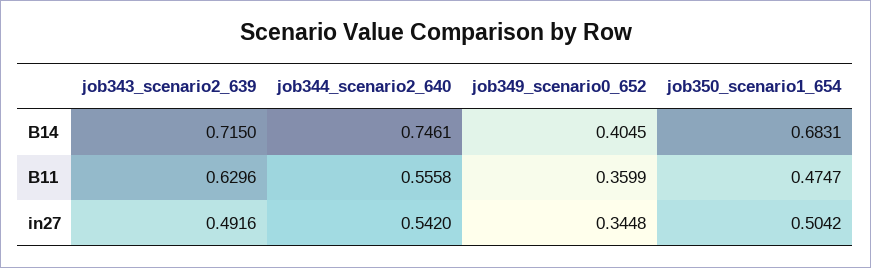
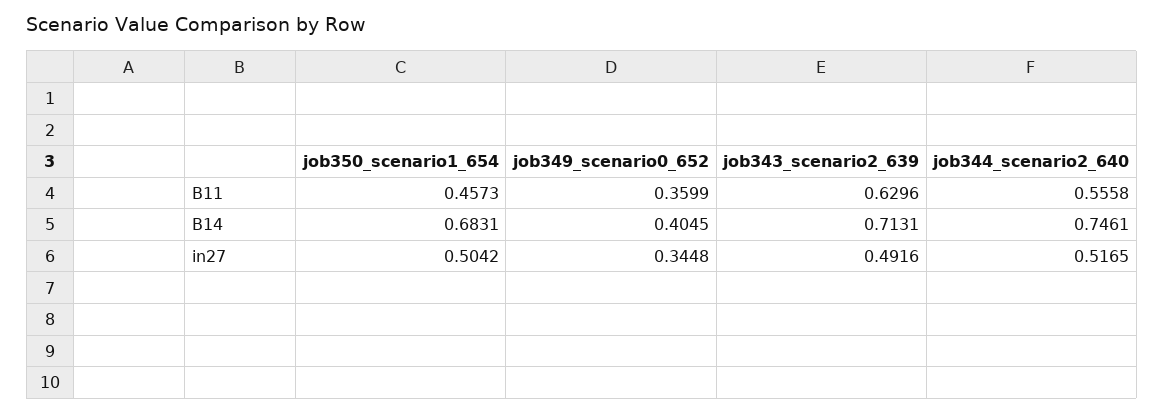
job343_scenario2_639, B14: 0.715 -> 0.7131
job350_scenario1_654, B11: 0.4747 -> 0.4573
job344_scenario2_640, in27: 0.542 -> 0.5165

